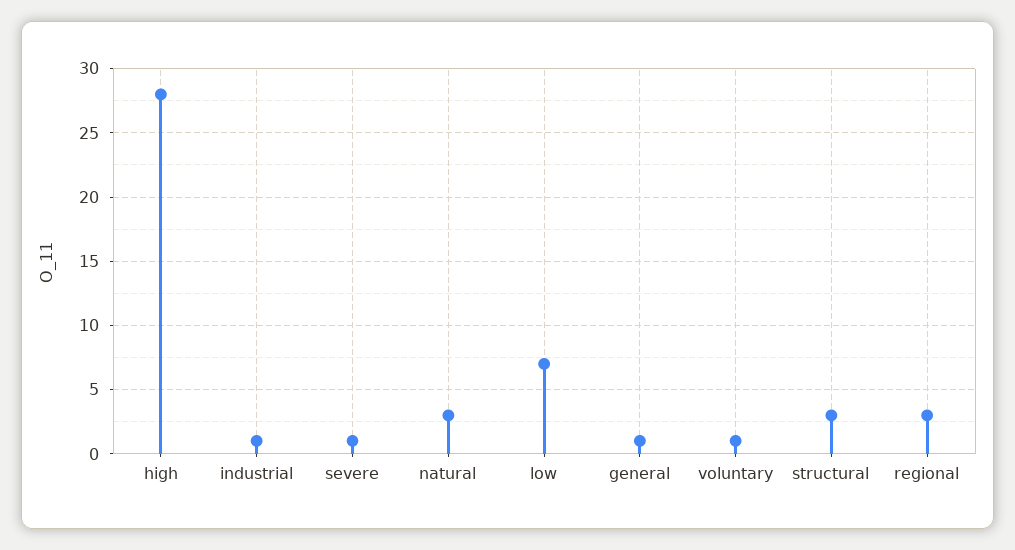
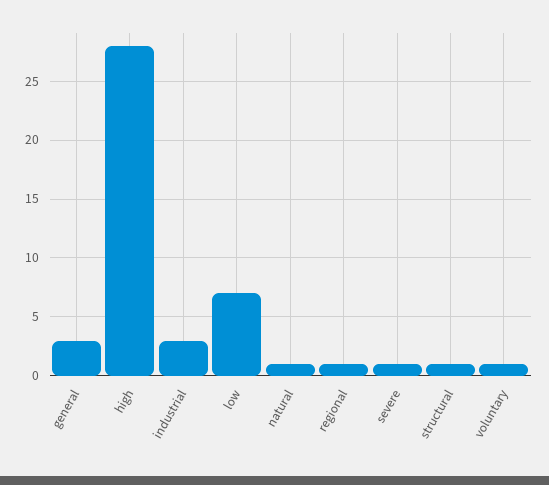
industrial: 1 -> 3
natural: 3 -> 1
general: 1 -> 3
structural: 3 -> 1
regional: 3 -> 1

